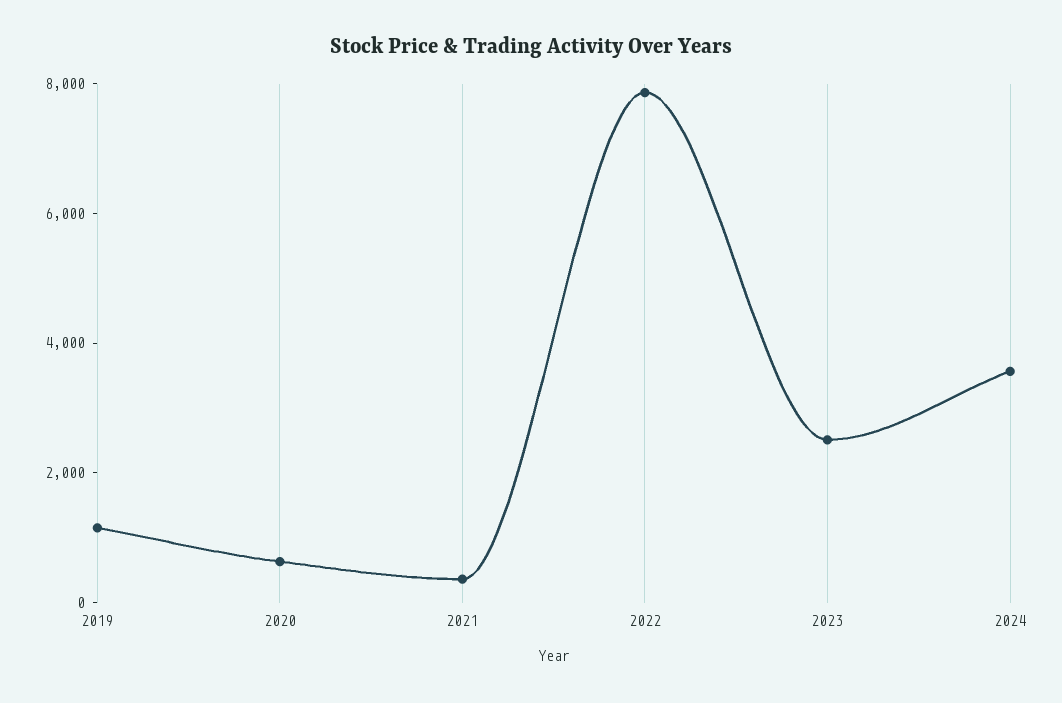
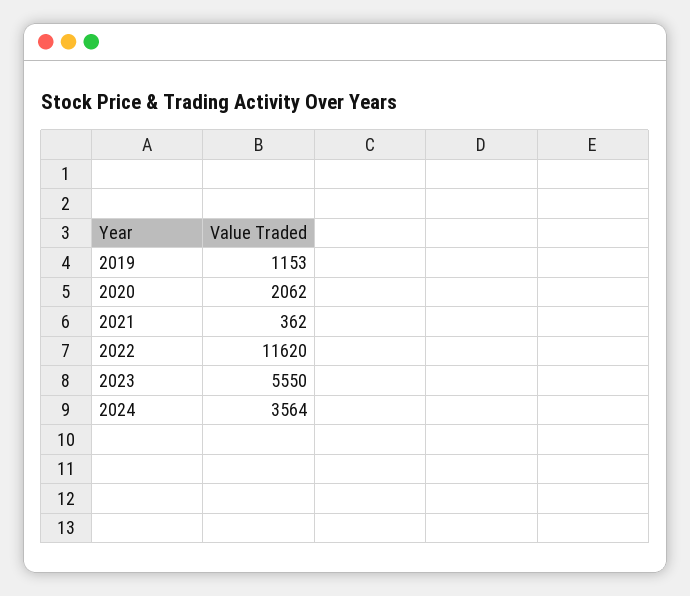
2020: 500 -> 2062
2022: 8000 -> 11620
2023: 2500 -> 5550

